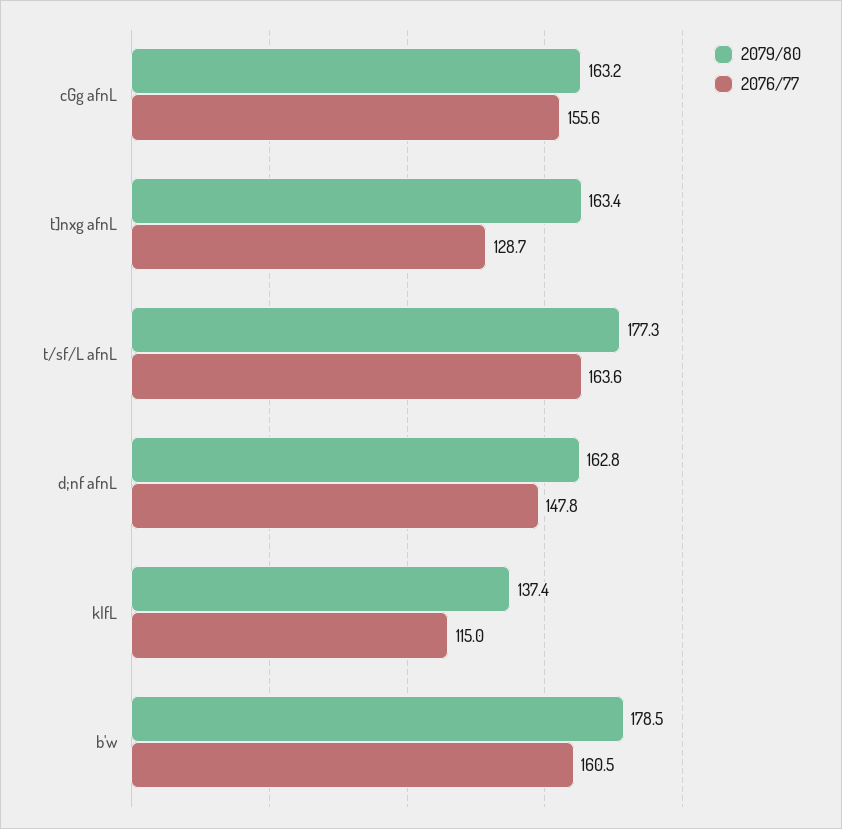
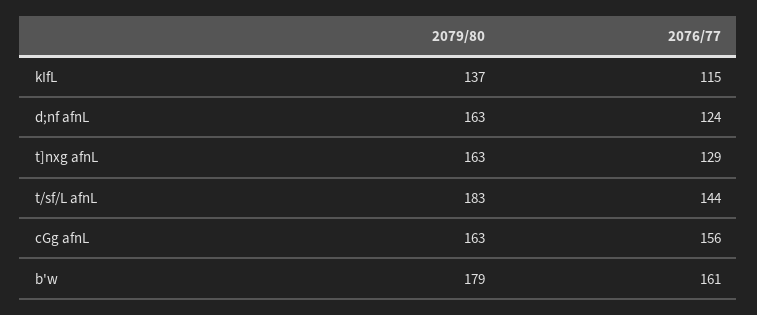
2079/80, t/sf/L afnL: 177.3 -> 183
2076/77, t/sf/L afnL: 163.6 -> 144
2076/77, d;nf afnL: 147.8 -> 124

